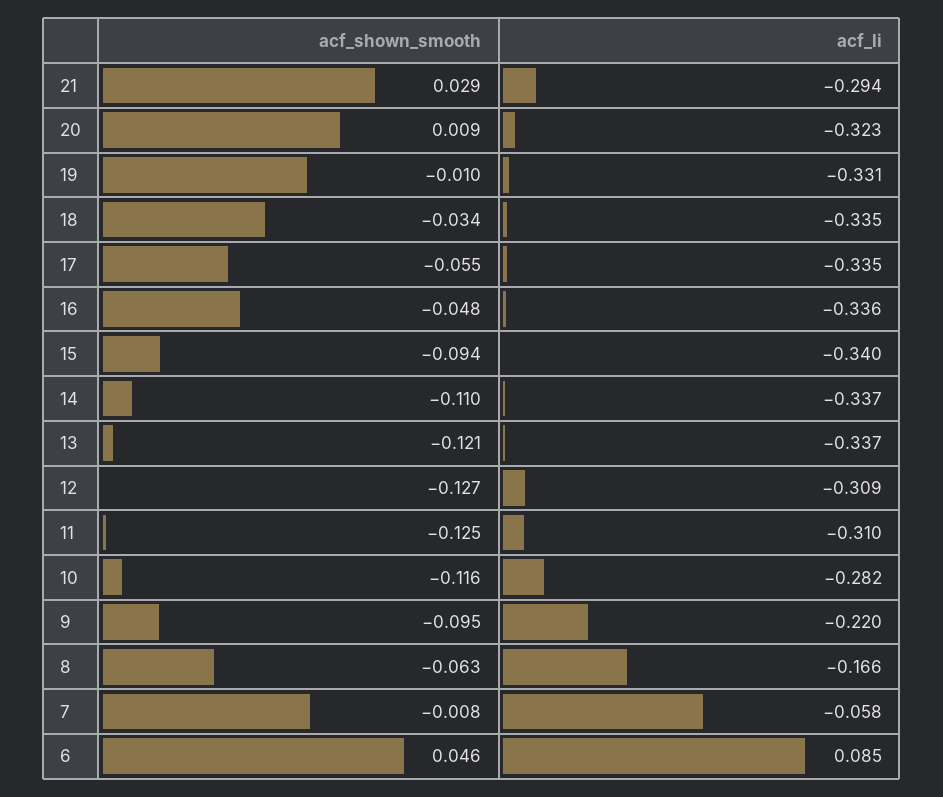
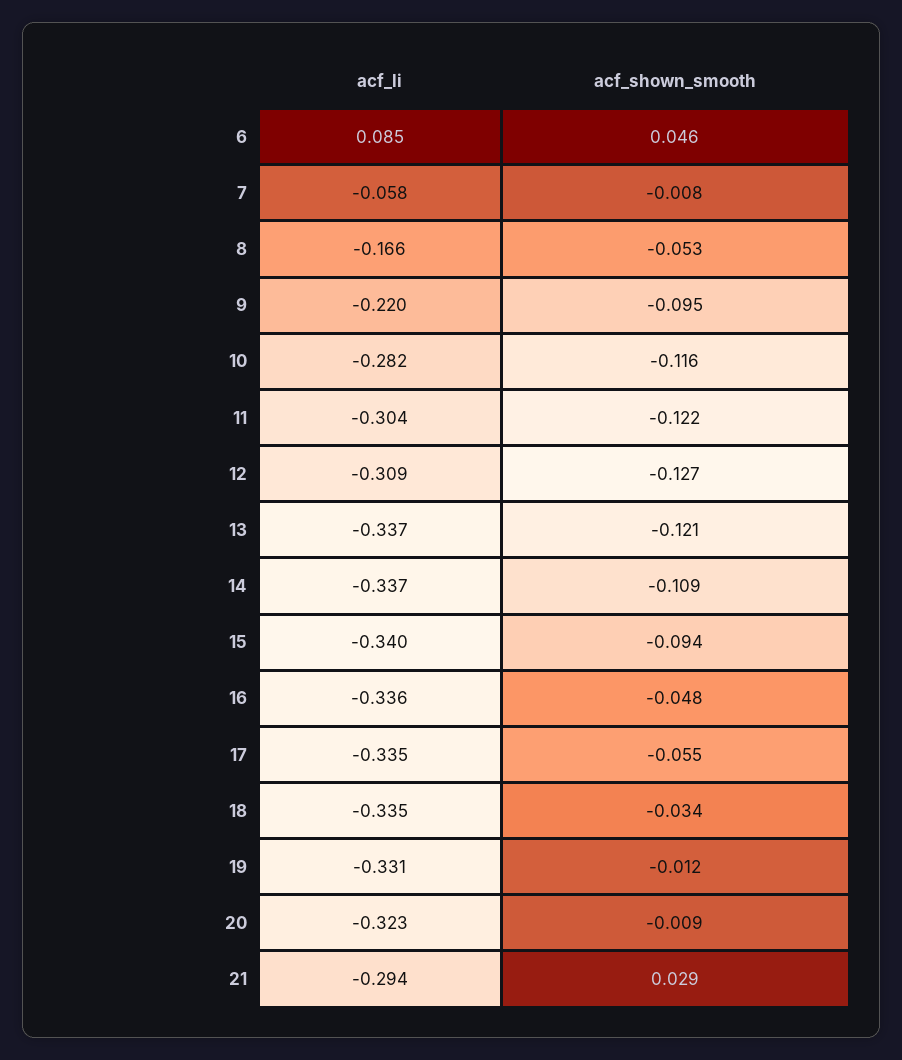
acf_shown_smooth, 20: 0.009 -> -0.009
acf_shown_smooth, 19: -0.01 -> -0.012
acf_shown_smooth, 14: -0.11 -> -0.109
acf_shown_smooth, 11: -0.125 -> -0.122
acf_li, 11: -0.31 -> -0.304
acf_shown_smooth, 8: -0.063 -> -0.053

